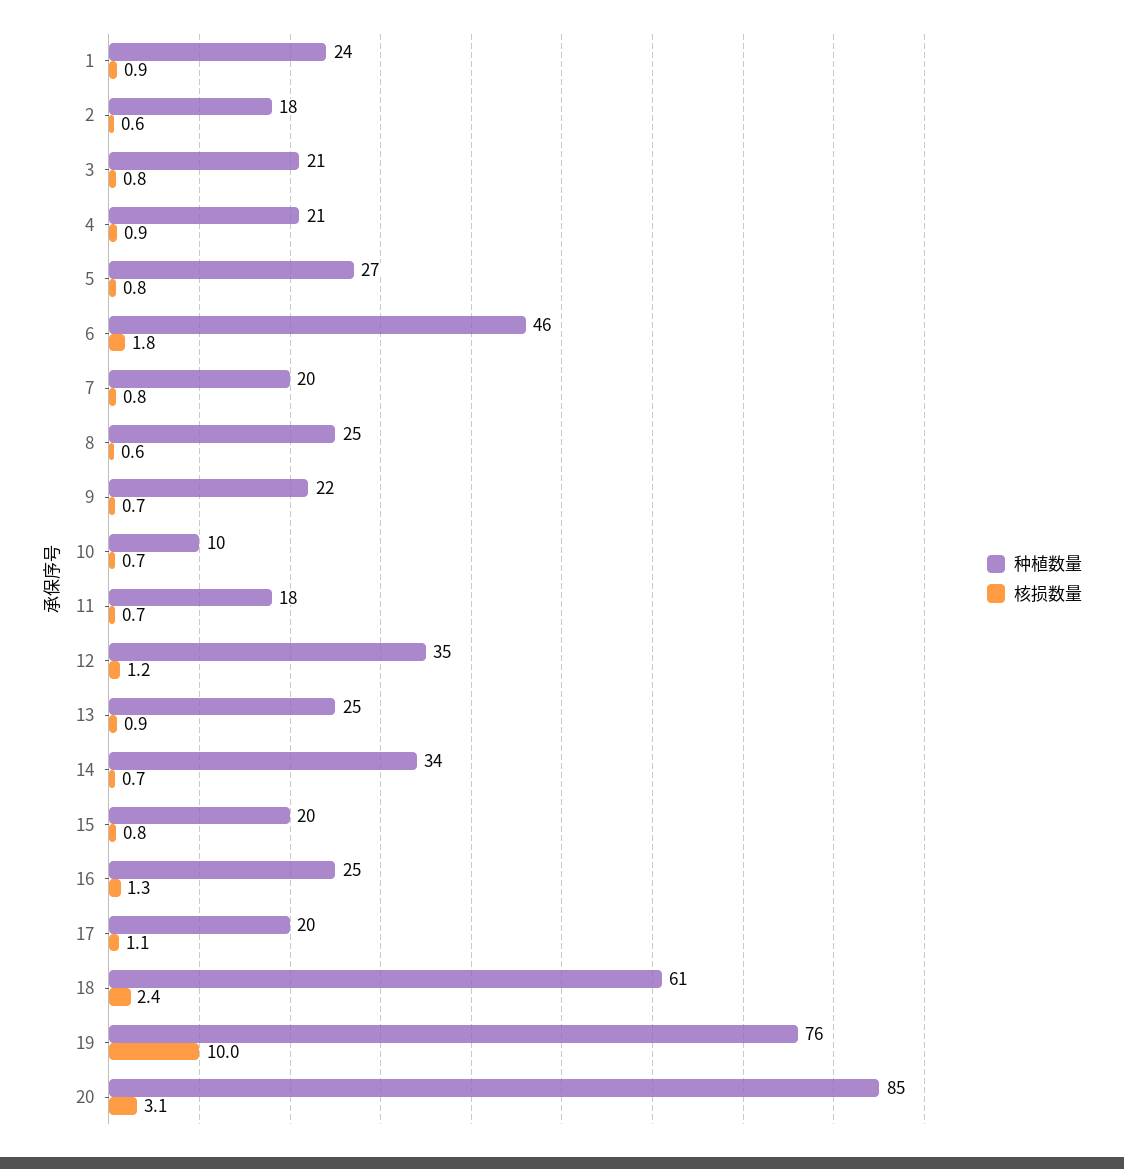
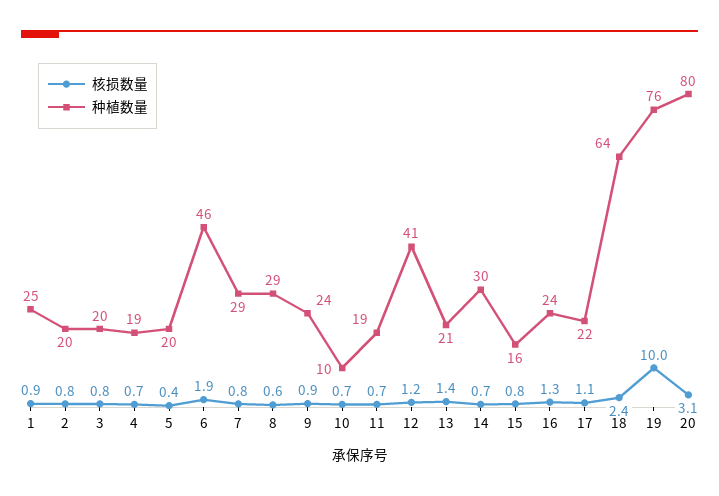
种植数量, 1: 24 -> 25
种植数量, 2: 18 -> 20
核损数量, 2: 0.6 -> 0.8
种植数量, 3: 21 -> 20
种植数量, 4: 21 -> 19
核损数量, 4: 0.9 -> 0.7
种植数量, 5: 27 -> 20
核损数量, 5: 0.8 -> 0.4
核损数量, 6: 1.8 -> 1.9
种植数量, 7: 20 -> 29
种植数量, 8: 25 -> 29
种植数量, 9: 22 -> 24
核损数量, 9: 0.7 -> 0.9
种植数量, 11: 18 -> 19
种植数量, 12: 35 -> 41
种植数量, 13: 25 -> 21
核损数量, 13: 0.9 -> 1.4
种植数量, 14: 34 -> 30
种植数量, 15: 20 -> 16
种植数量, 16: 25 -> 24
种植数量, 17: 20 -> 22
种植数量, 18: 61 -> 64
种植数量, 20: 85 -> 80

